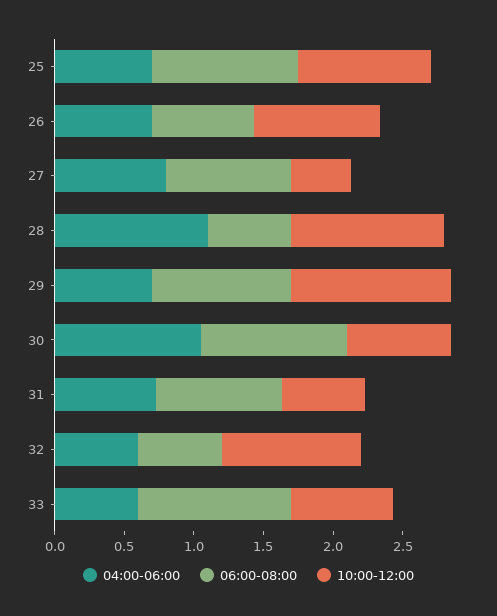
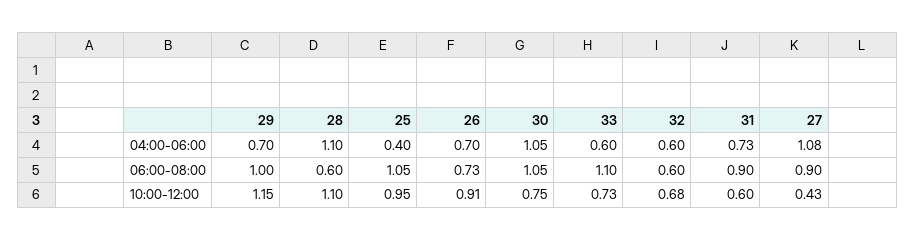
04:00-06:00, 25: 0.7 -> 0.4
04:00-06:00, 27: 0.8 -> 1.08
10:00-12:00, 32: 1 -> 0.68

